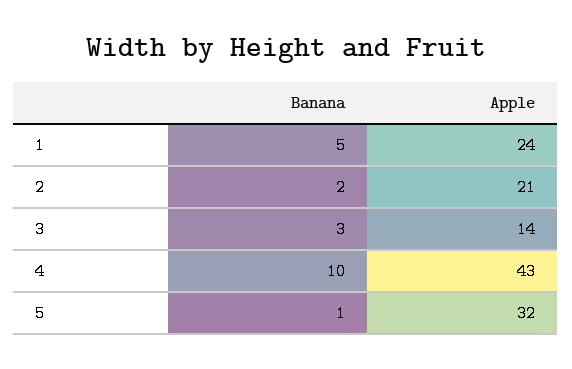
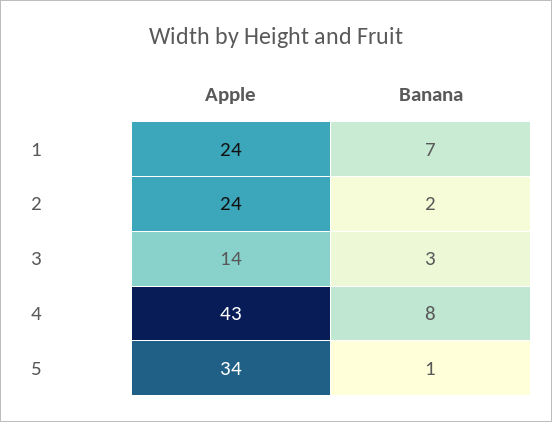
Banana, 1: 5 -> 7
Apple, 2: 21 -> 24
Banana, 4: 10 -> 8
Apple, 5: 32 -> 34

